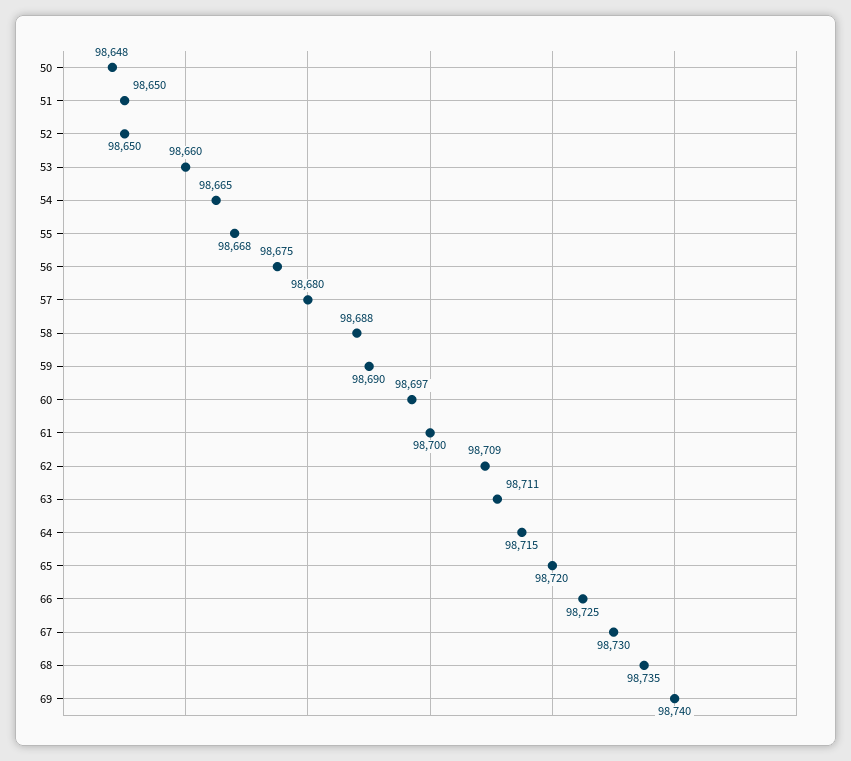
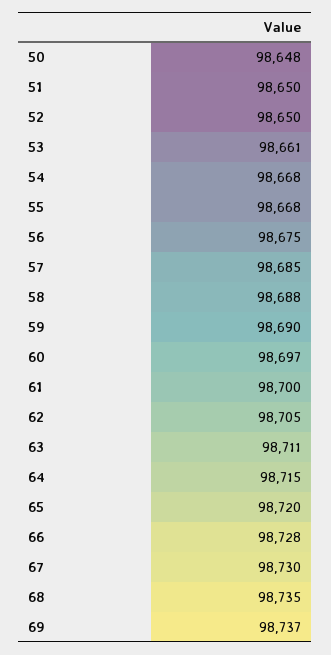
53: 98660 -> 98661
54: 98665 -> 98668
57: 98680 -> 98685
62: 98709 -> 98705
66: 98725 -> 98728
69: 98740 -> 98737

